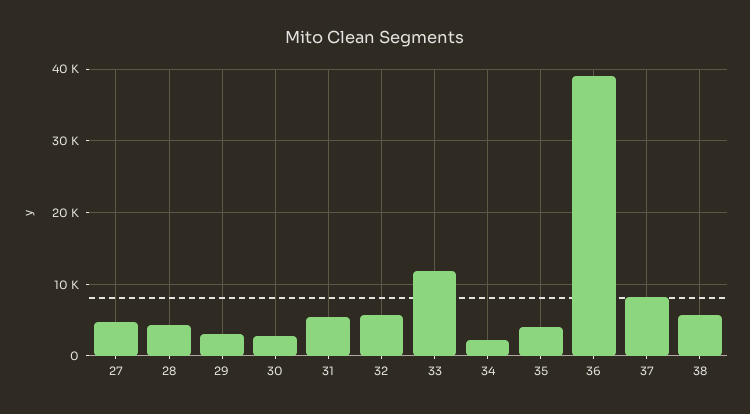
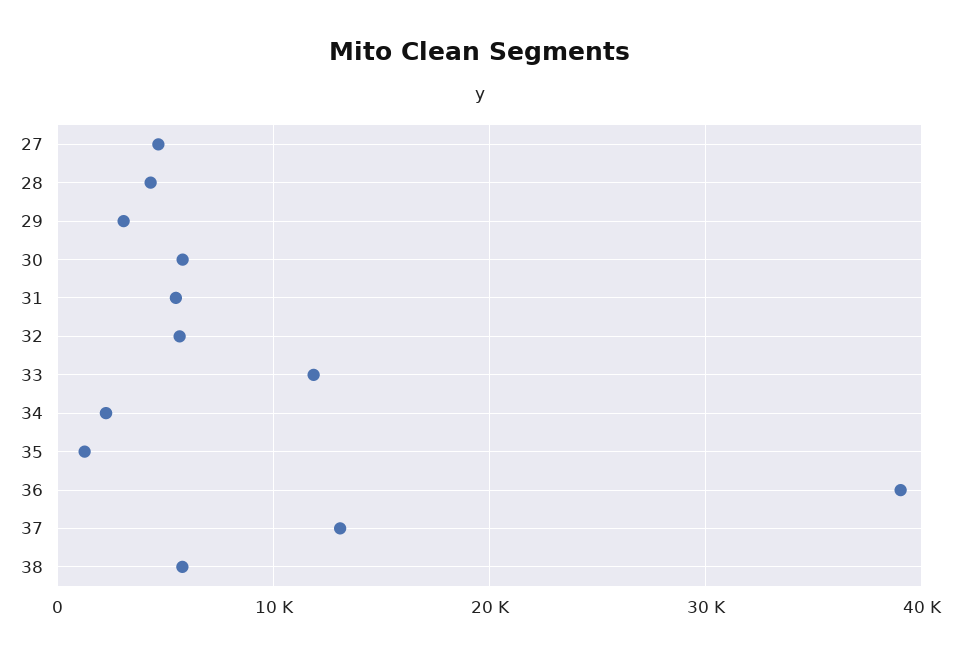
30: 3000 -> 6000
35: 4000 -> 1000
37: 8000 -> 13000

